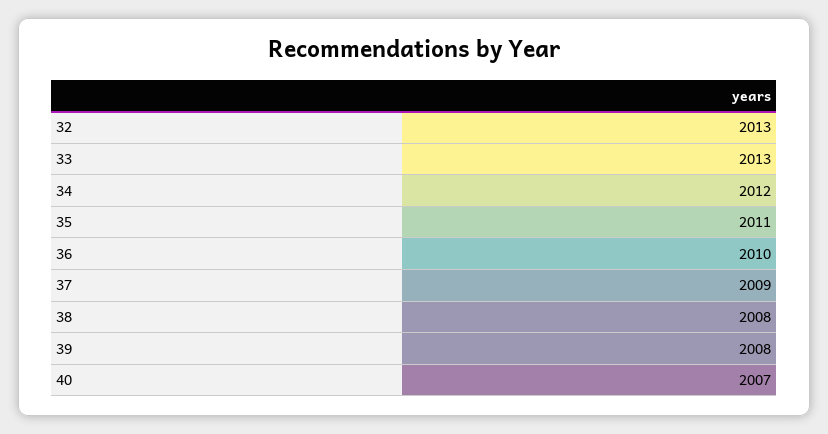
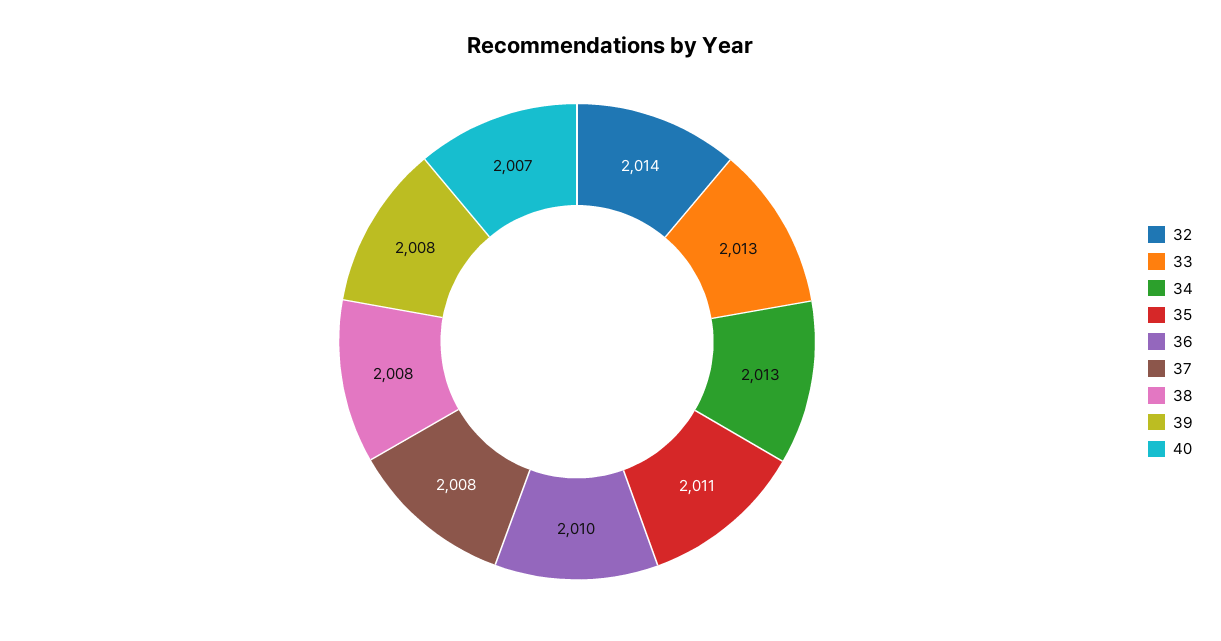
32: 2013 -> 2014
34: 2012 -> 2013
37: 2009 -> 2008

